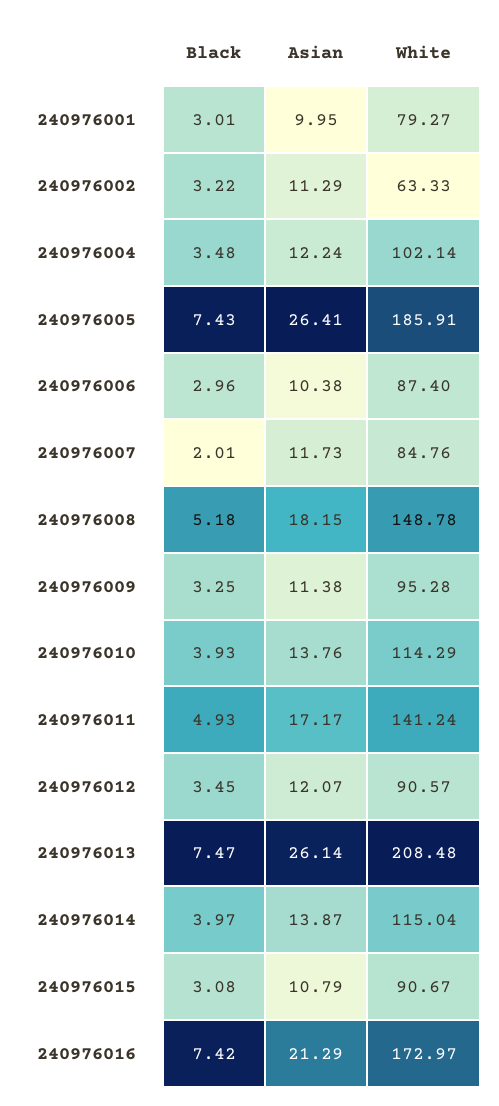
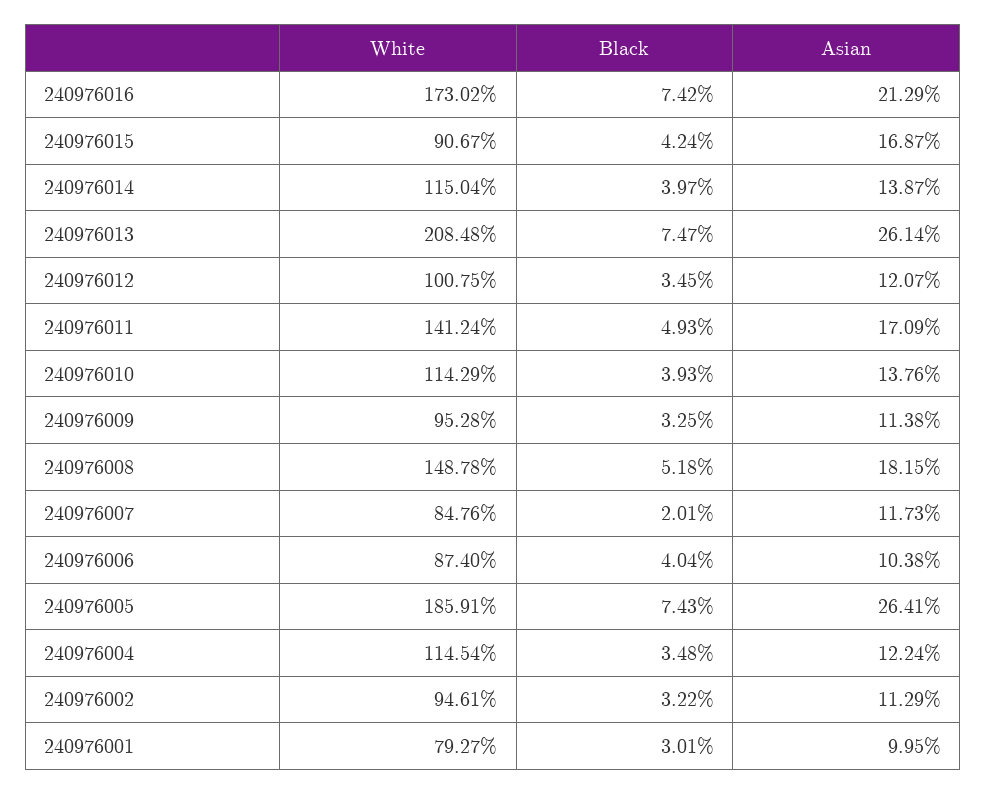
White, 240976002: 63.33 -> 94.61
White, 240976004: 102.14 -> 114.54
Black, 240976006: 2.96 -> 4.04
Asian, 240976011: 17.17 -> 17.09
White, 240976012: 90.57 -> 100.75
Black, 240976015: 3.08 -> 4.24
Asian, 240976015: 10.79 -> 16.87
White, 240976016: 172.97 -> 173.02

